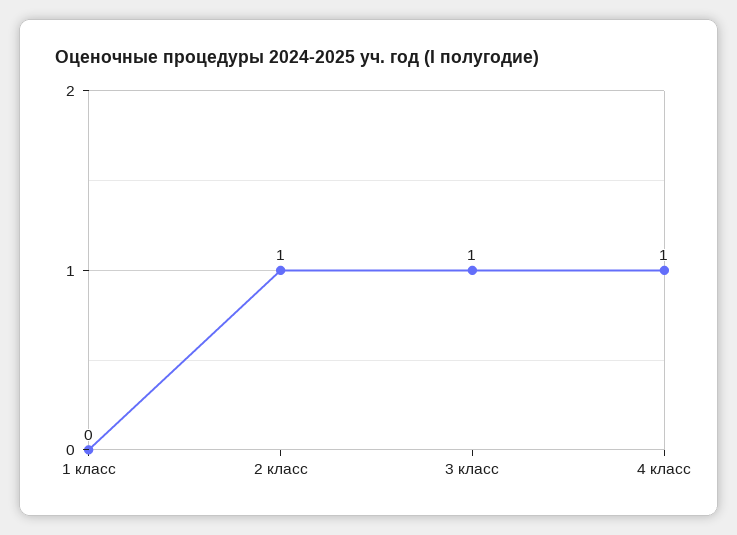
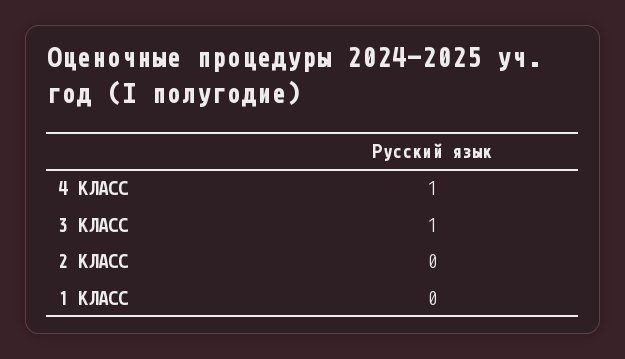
2 класс: 1 -> 0

